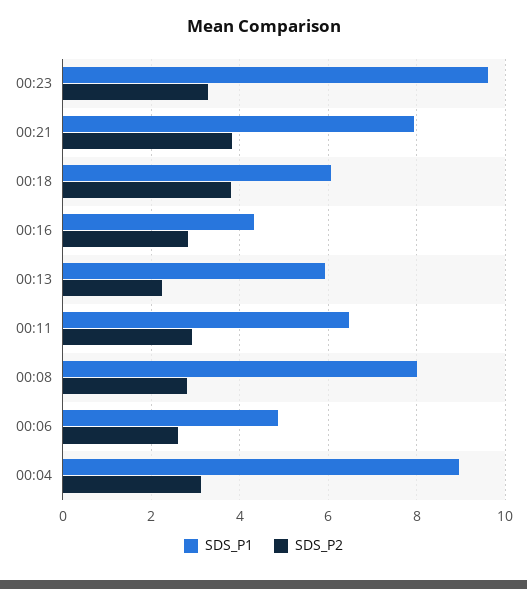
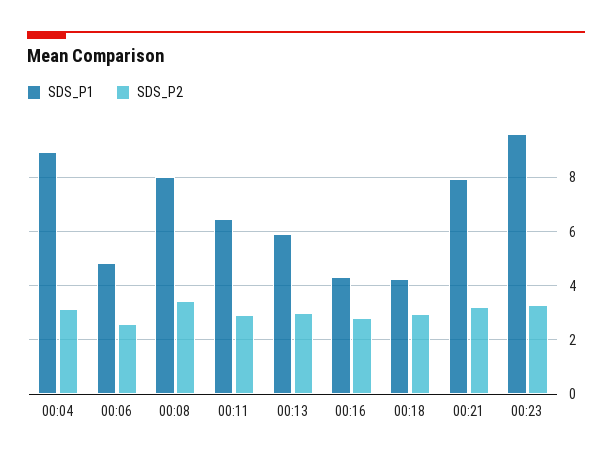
SDS_P2, 00:21: 3.8 -> 3.25
SDS_P1, 00:18: 6 -> 4.25
SDS_P2, 00:18: 3.8 -> 3
SDS_P2, 00:13: 2.2 -> 3
SDS_P2, 00:08: 2.8 -> 3.5

